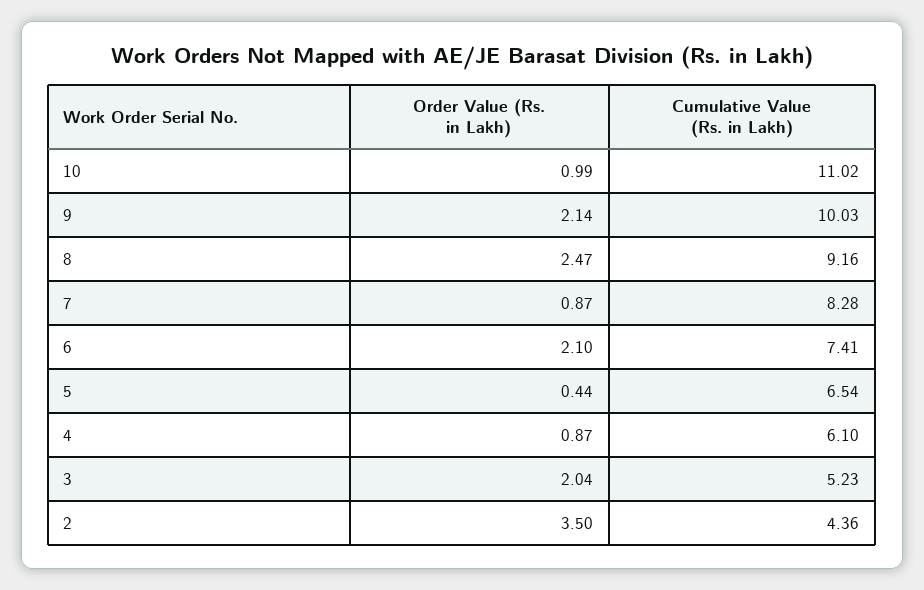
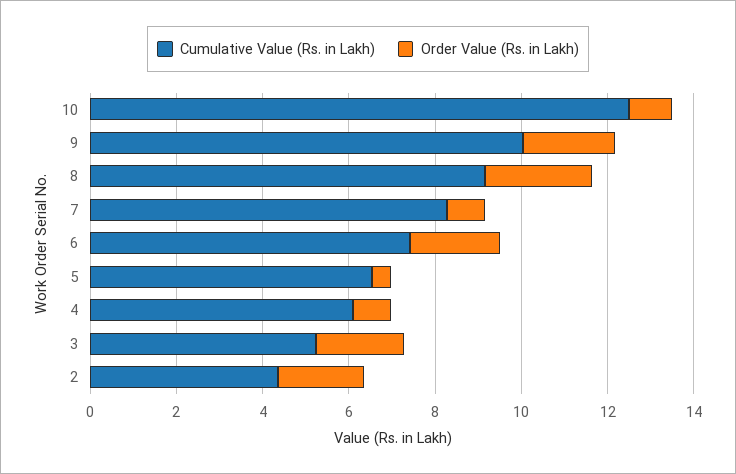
Cumulative Value (Rs. in Lakh), 10: 11.02 -> 12.5
Order Value (Rs. in Lakh), 2: 3.5 -> 2

